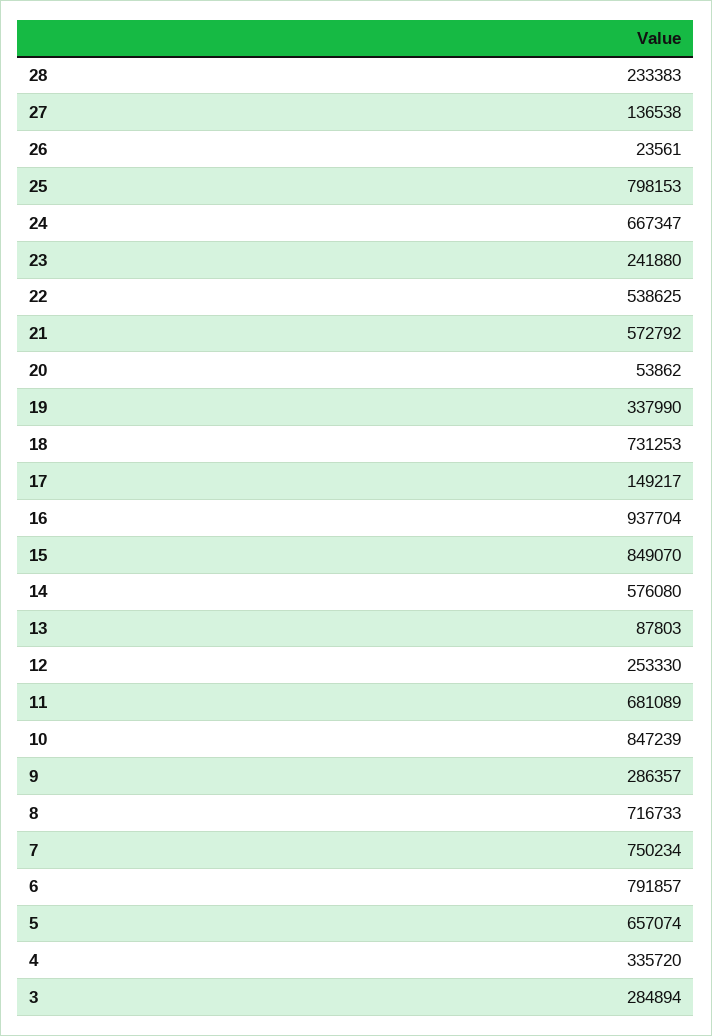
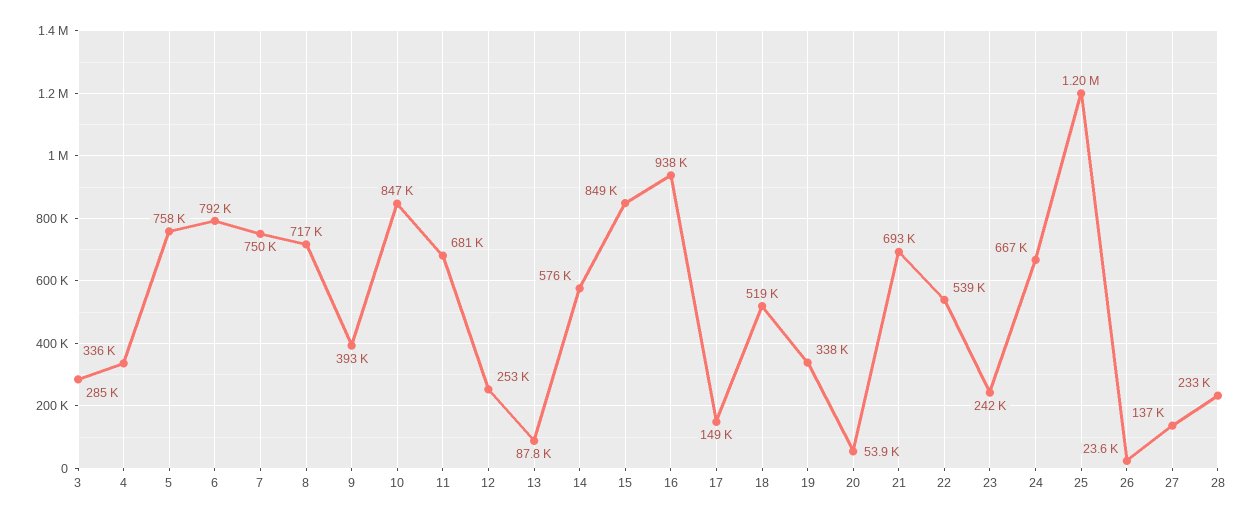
25: 798153 -> 1200000
21: 572792 -> 693000
18: 731253 -> 519000
9: 286357 -> 393000
5: 657074 -> 758000

